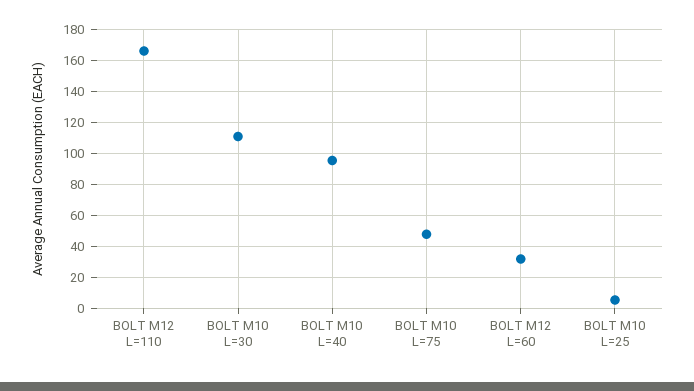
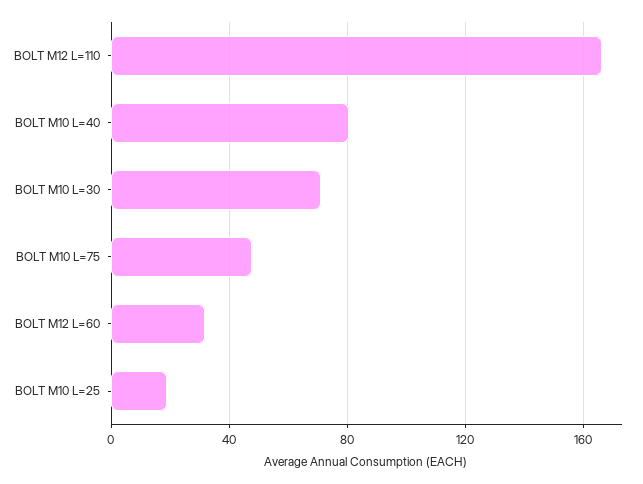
BOLT M10 L=30: 110 -> 70
BOLT M10 L=40: 95 -> 80
BOLT M10 L=25: 5 -> 20

